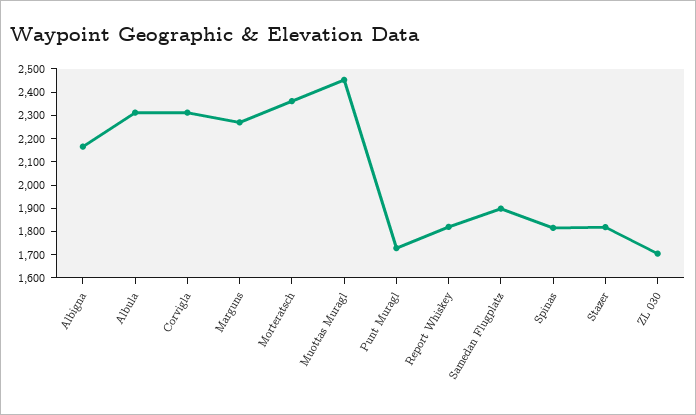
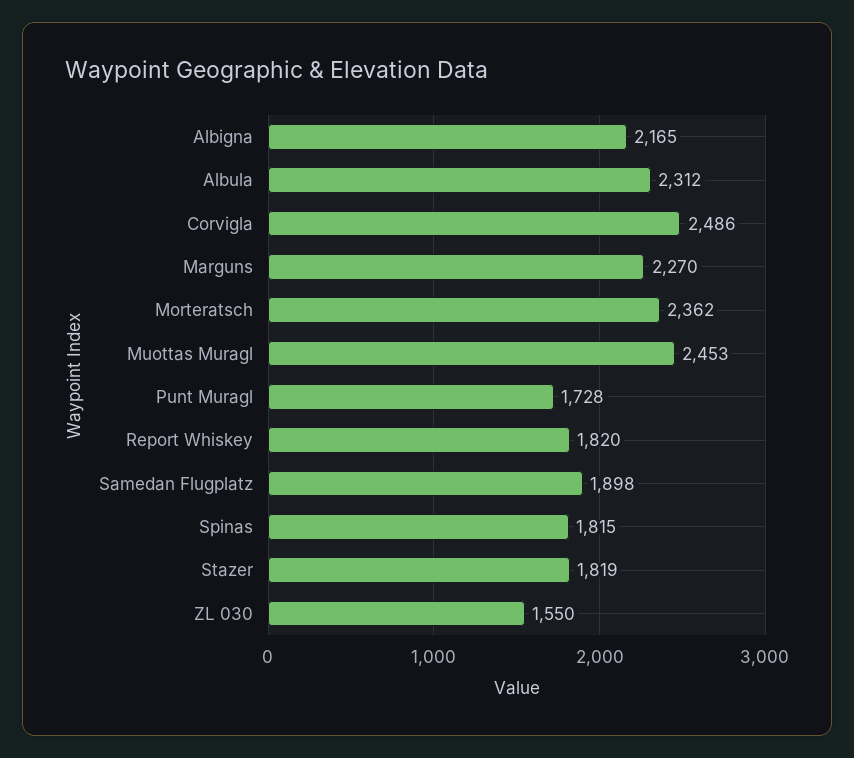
Corvigla: 2300 -> 2486
ZL 030: 1700 -> 1550

